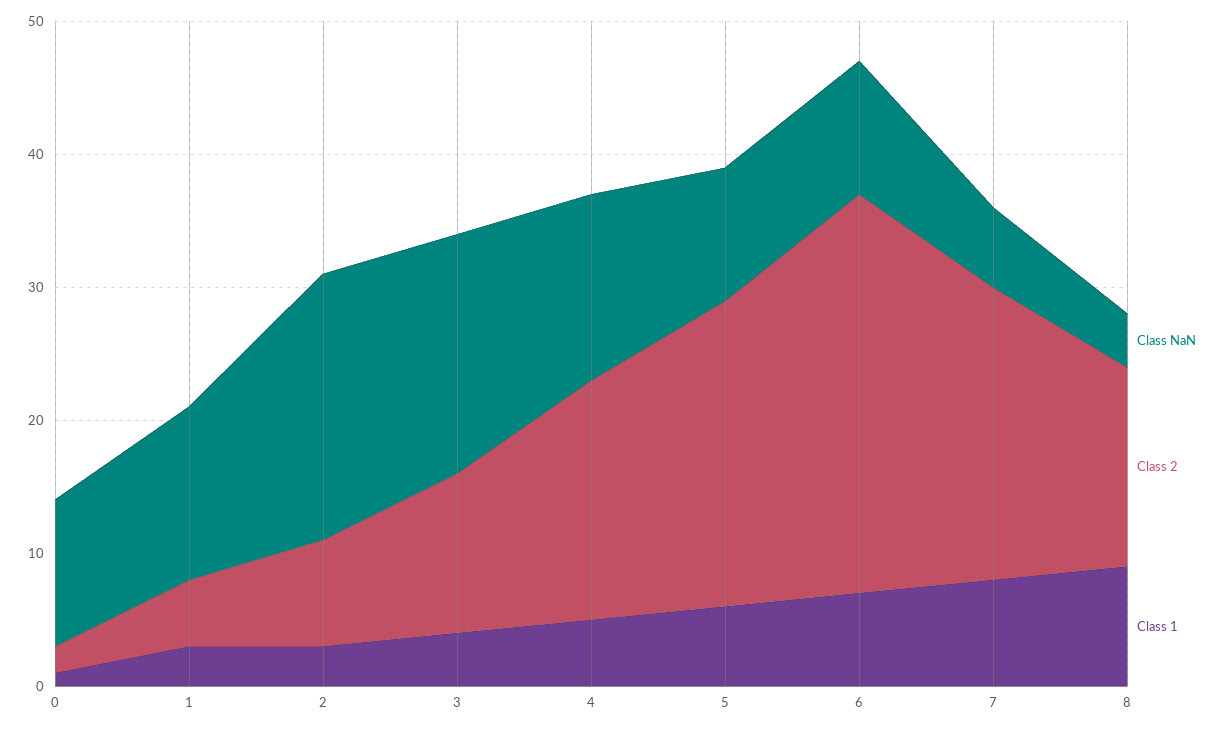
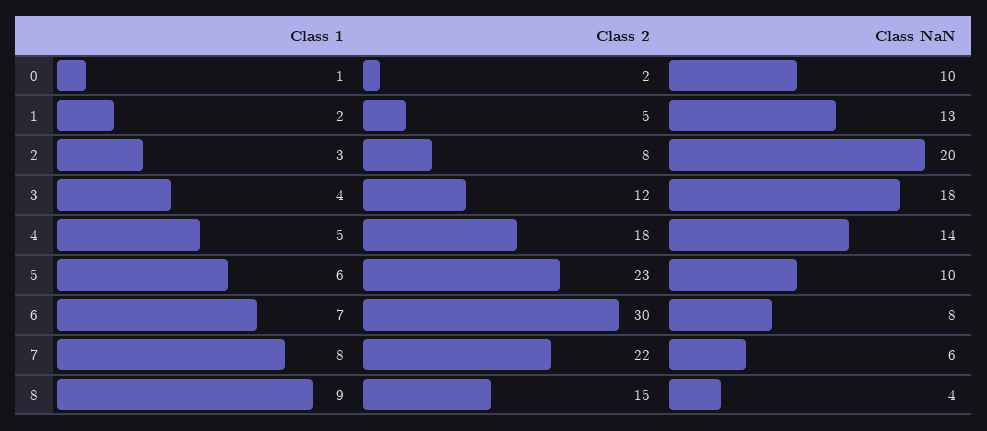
Class NaN, 0: 11 -> 10
Class 1, 1: 3 -> 2
Class NaN, 6: 10 -> 8

